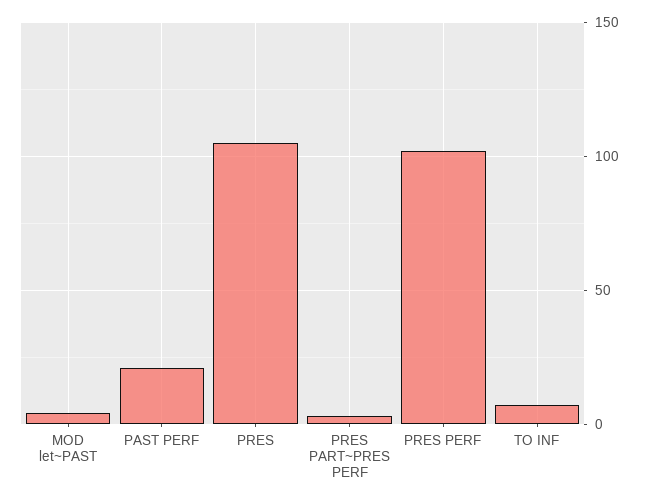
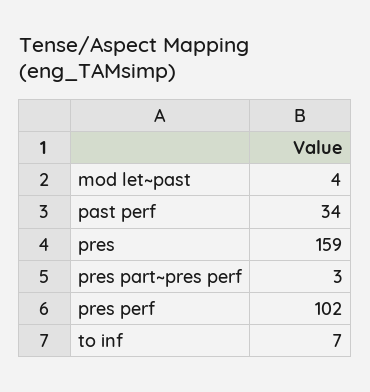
PAST PERF: 20 -> 34
PRES: 105 -> 159

